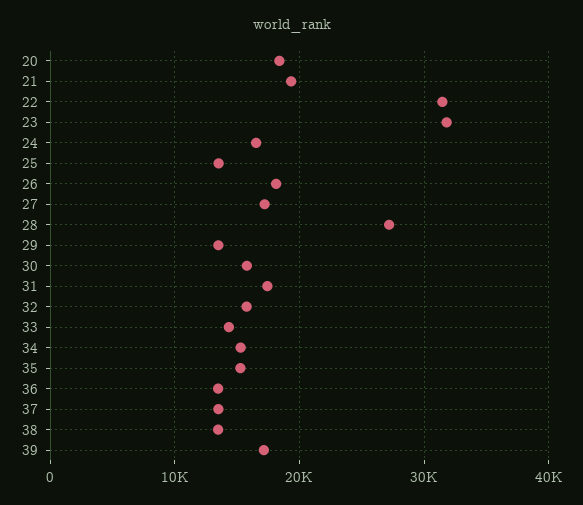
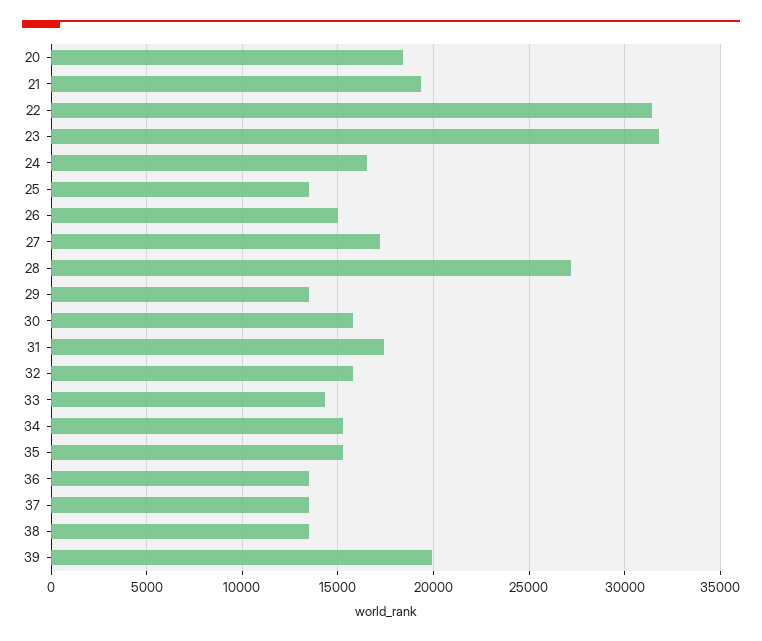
26: 18000 -> 15000
39: 17000 -> 20000

